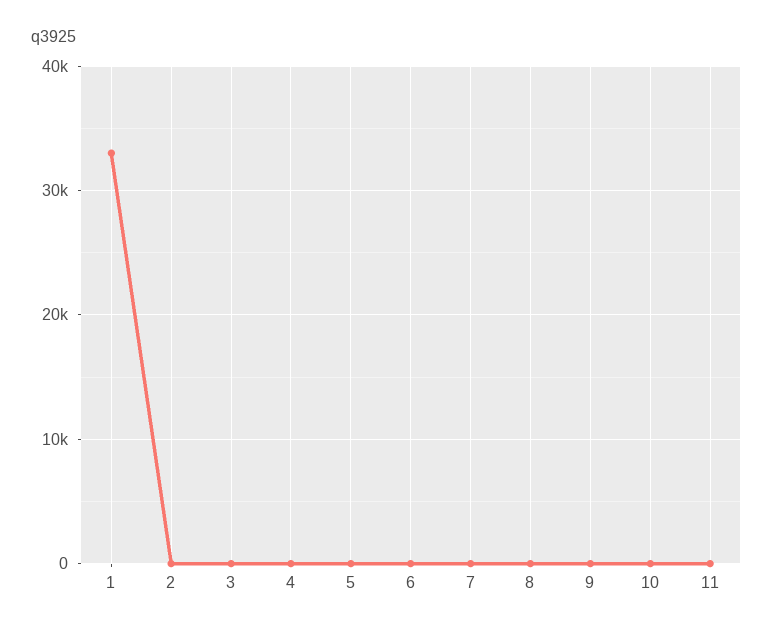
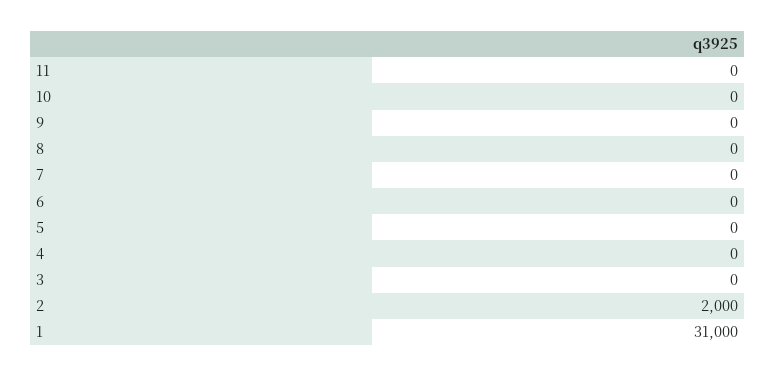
1: 33000 -> 31000
2: 0 -> 2000

